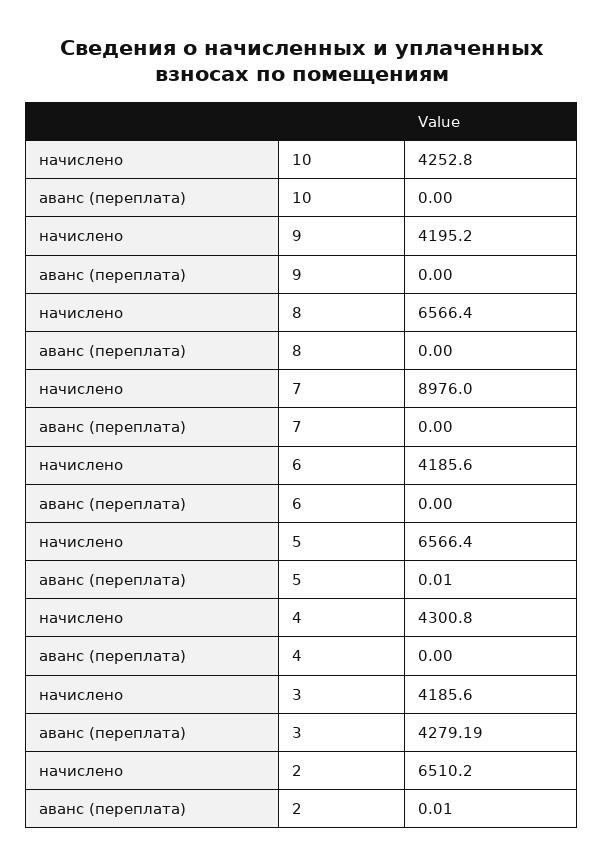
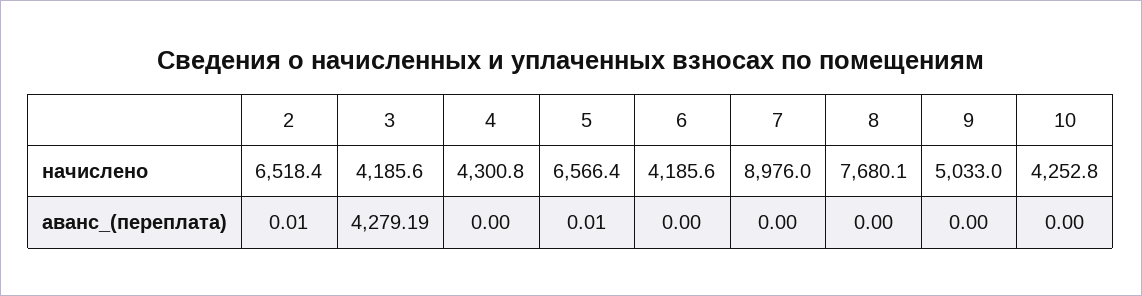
начислено, 9: 4195.2 -> 5033
начислено, 8: 6566.4 -> 7680.1
начислено, 2: 6510.2 -> 6518.4

